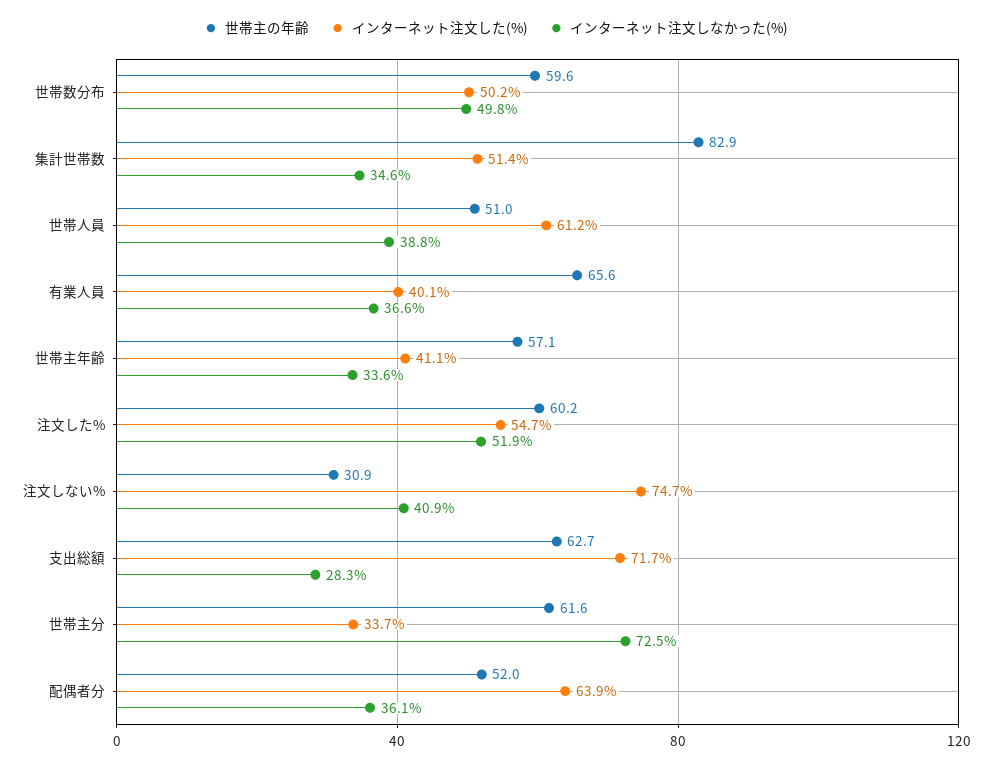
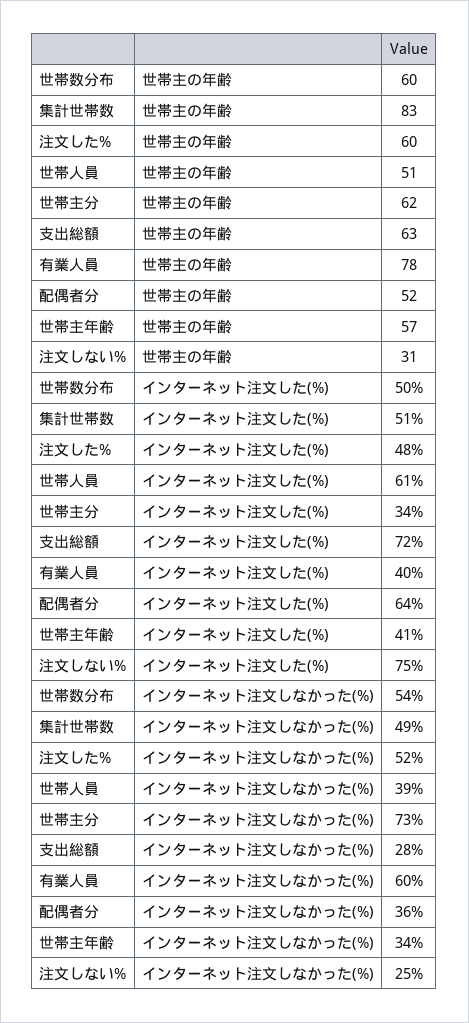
インターネット注文しなかった(%), 世帯数分布: 49.8 -> 54
インターネット注文しなかった(%), 集計世帯数: 34.6 -> 49
世帯主の年齢, 有業人員: 65.6 -> 78
インターネット注文しなかった(%), 有業人員: 36.6 -> 60
インターネット注文した(%), 注文した%: 54.7 -> 48
インターネット注文しなかった(%), 注文しない%: 40.9 -> 25

